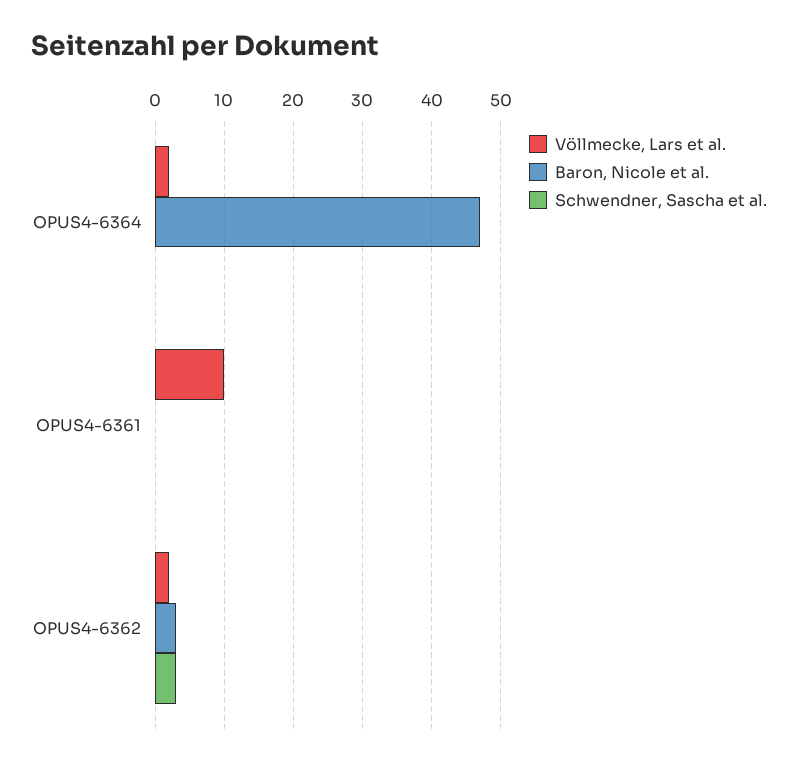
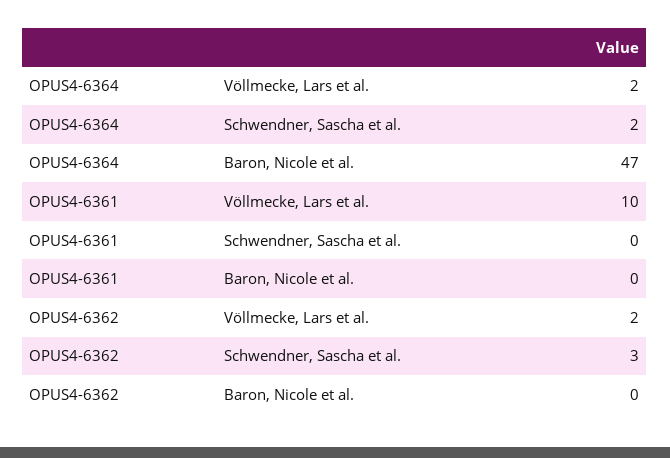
Schwendner, Sascha et al., OPUS4-6364: 0 -> 2
Baron, Nicole et al., OPUS4-6362: 3 -> 0

